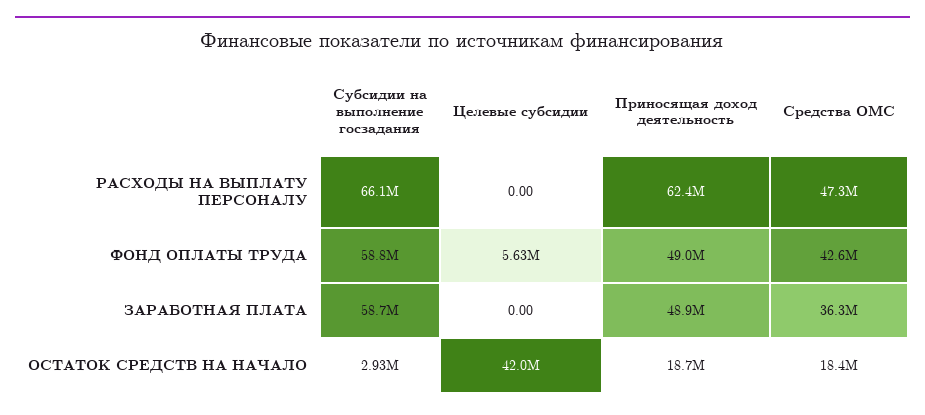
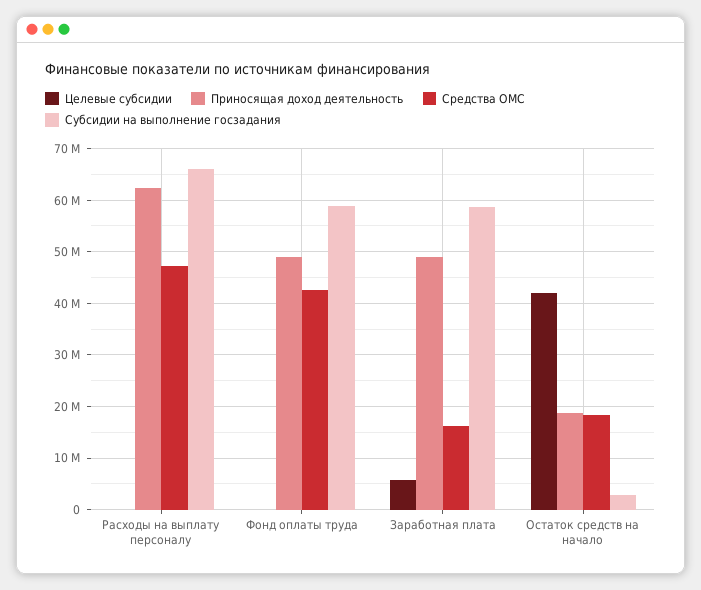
Целевые субсидии, ФОНД ОПЛАТЫ ТРУДА: 5630000 -> 0
Целевые субсидии, ЗАРАБОТНАЯ ПЛАТА: 0 -> 6000000
Средства ОМС, ЗАРАБОТНАЯ ПЛАТА: 36300000 -> 16000000

